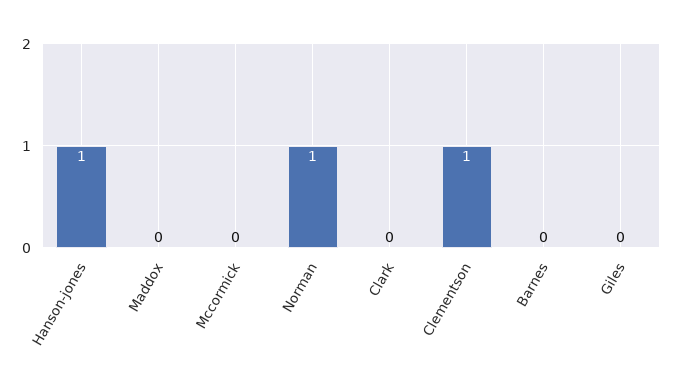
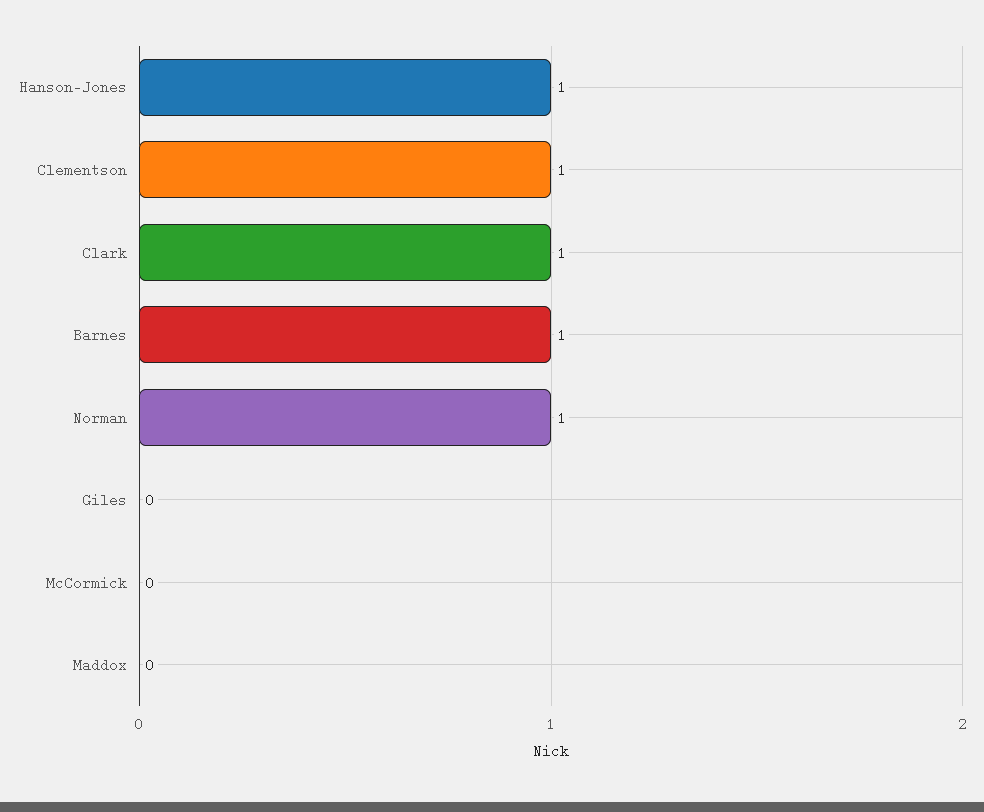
Clark: 0 -> 1
Barnes: 0 -> 1

